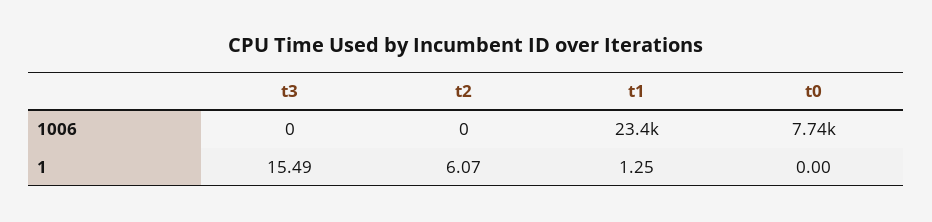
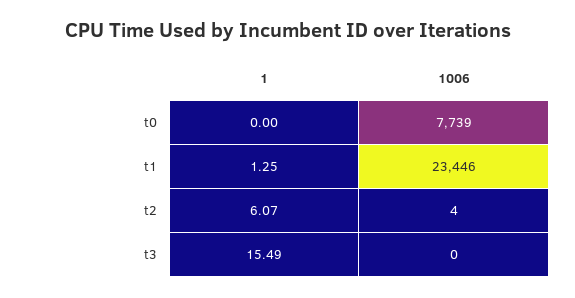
t2, 1006: 0 -> 4

